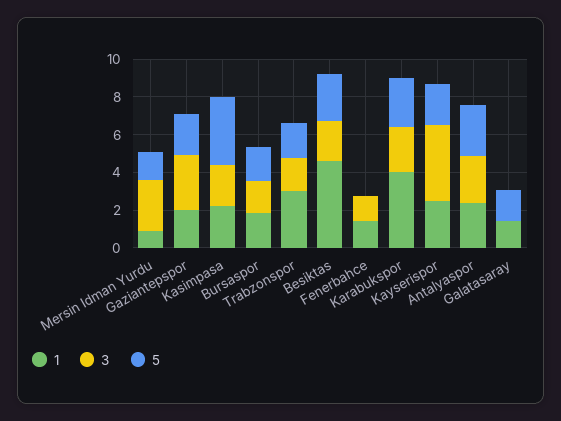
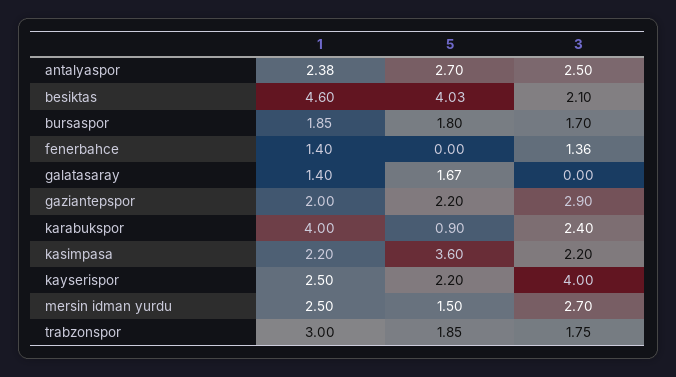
1, Mersin Idman Yurdu: 1 -> 2.5
5, Besiktas: 2.5 -> 4.03
5, Karabukspor: 2.5 -> 0.9

